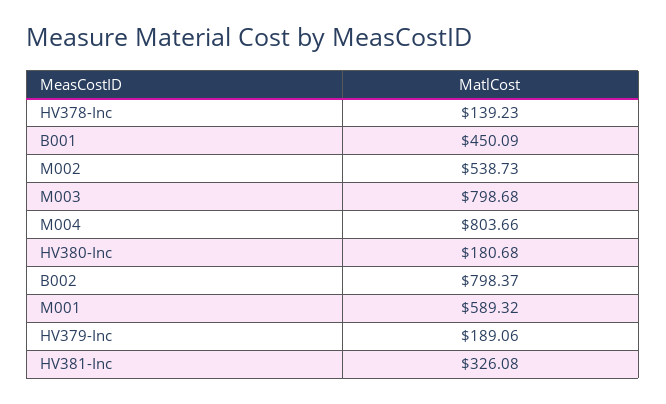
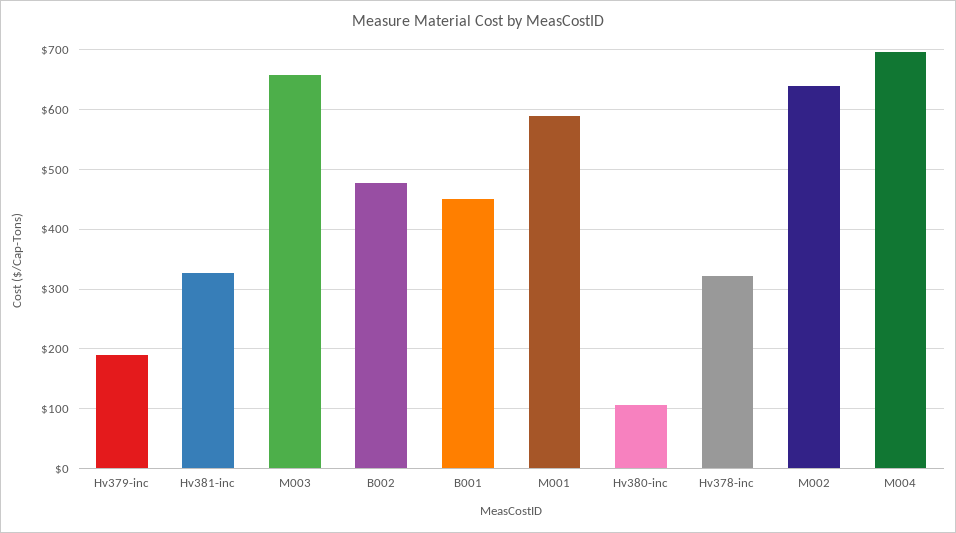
HV378-Inc: 139.23 -> 320
M002: 538.73 -> 640
M003: 798.68 -> 660
M004: 803.66 -> 700
HV380-Inc: 180.68 -> 100
B002: 798.37 -> 480

